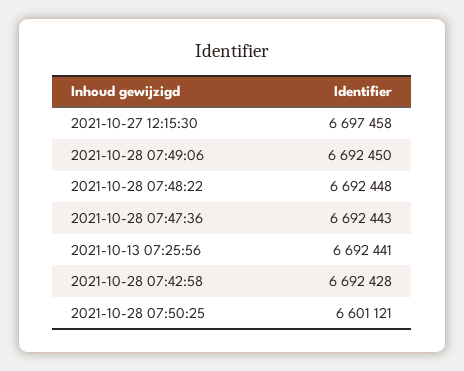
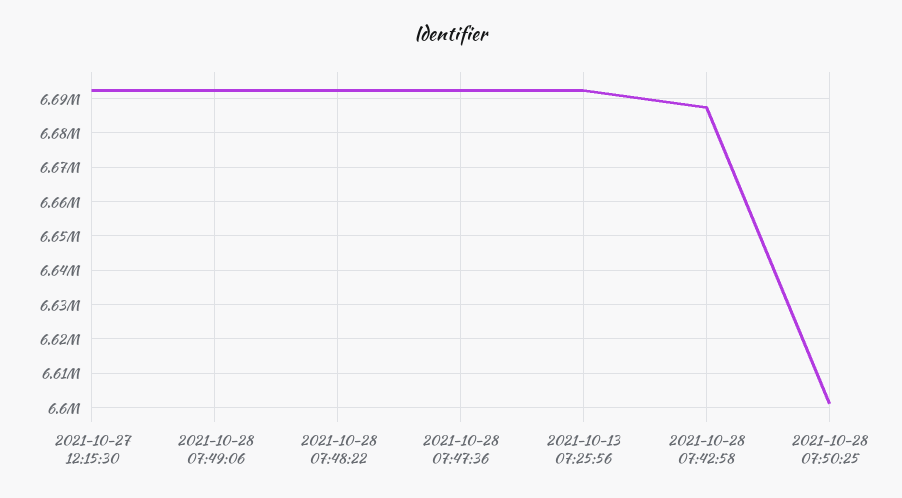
2021-10-27 12:15:30: 6697458 -> 6692000
2021-10-28 07:42:58: 6692428 -> 6688000

